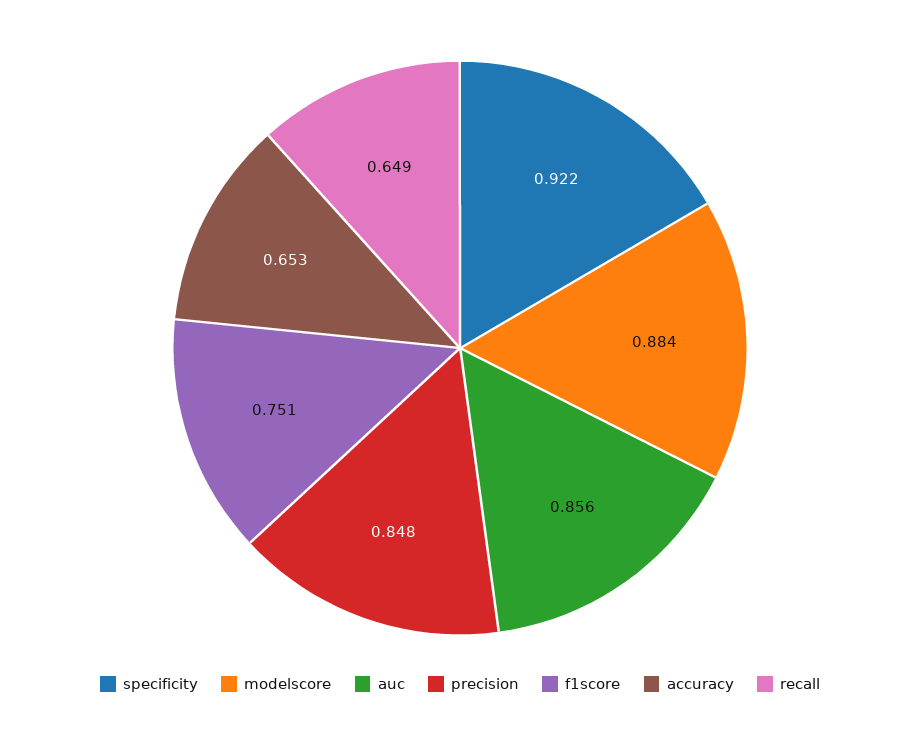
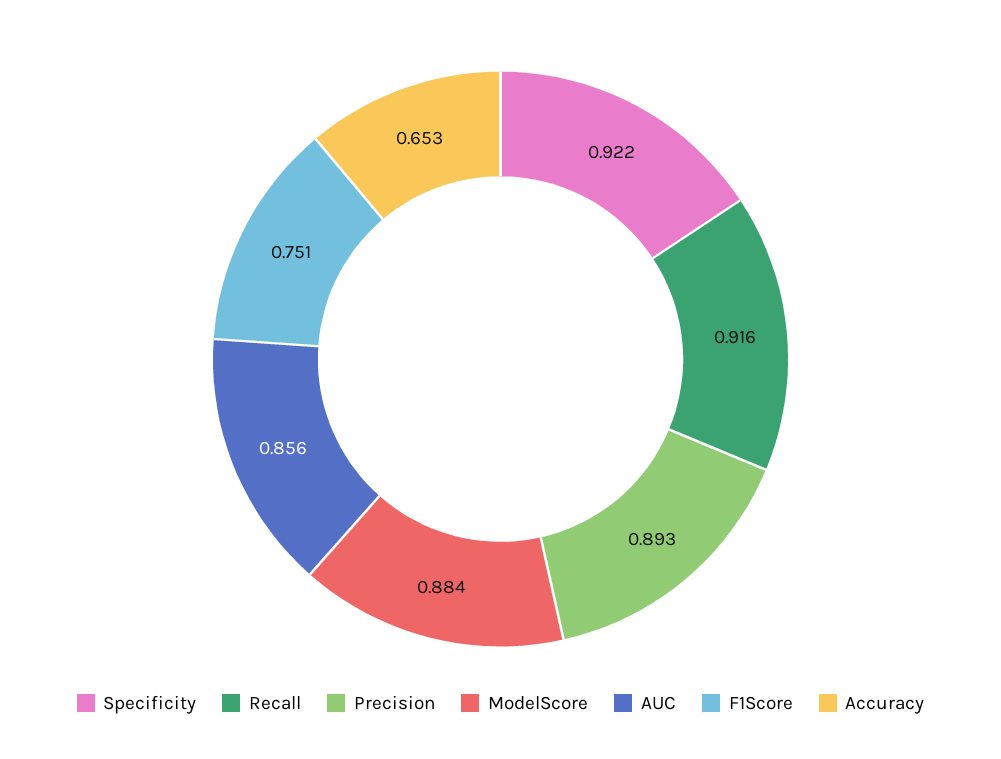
precision: 0.848 -> 0.893
recall: 0.649 -> 0.916

